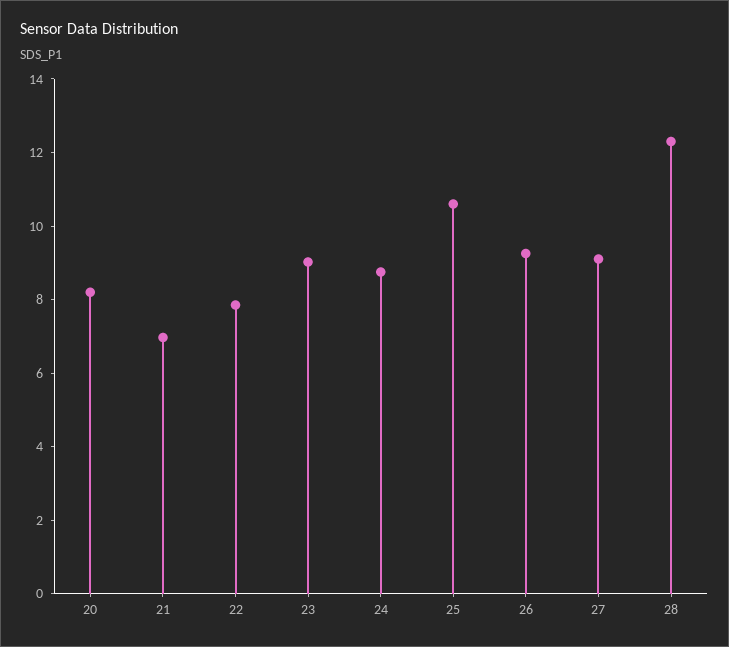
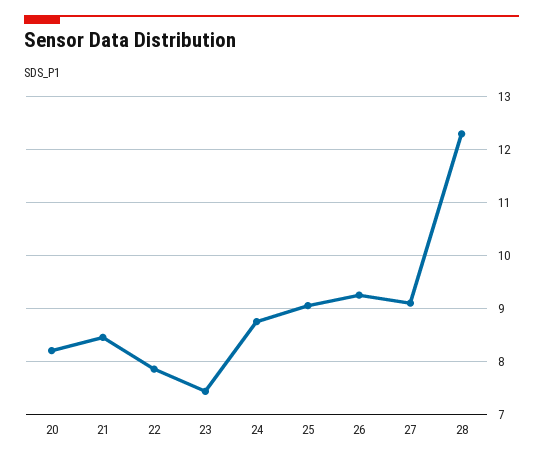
21: 7 -> 8.4
23: 9 -> 7.4
25: 10.5 -> 9

